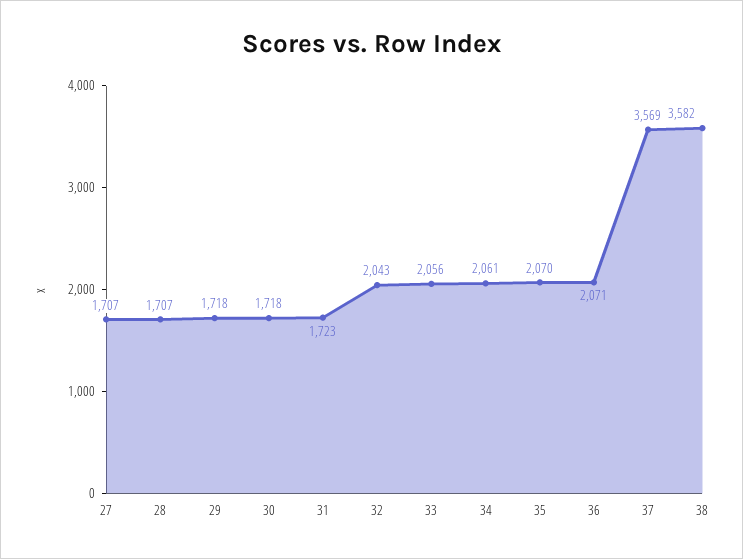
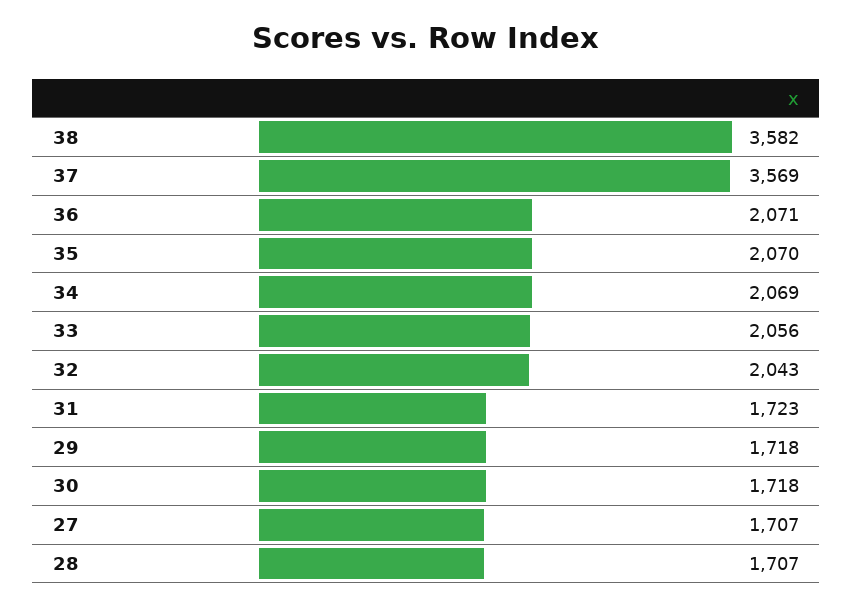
34: 2061 -> 2069

